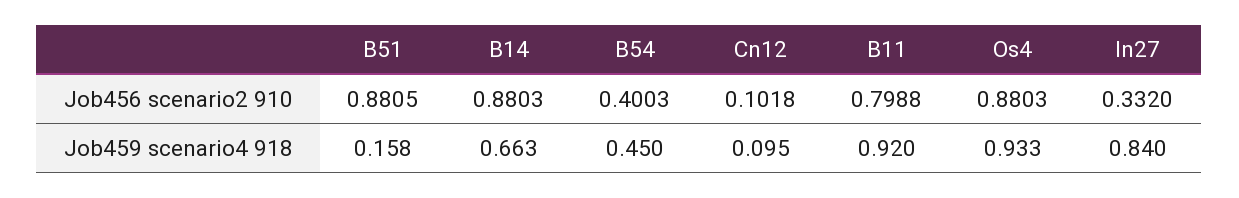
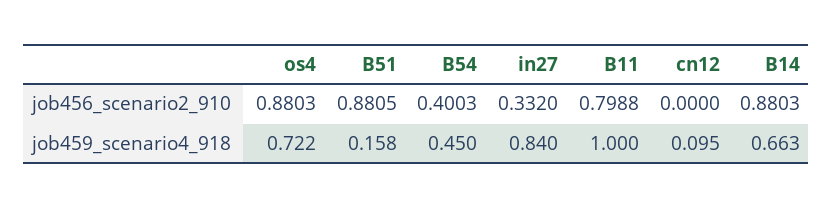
Cn12, Job456 scenario2 910: 0.1018 -> 0
B11, Job459 scenario4 918: 0.92 -> 1
Os4, Job459 scenario4 918: 0.933 -> 0.722

